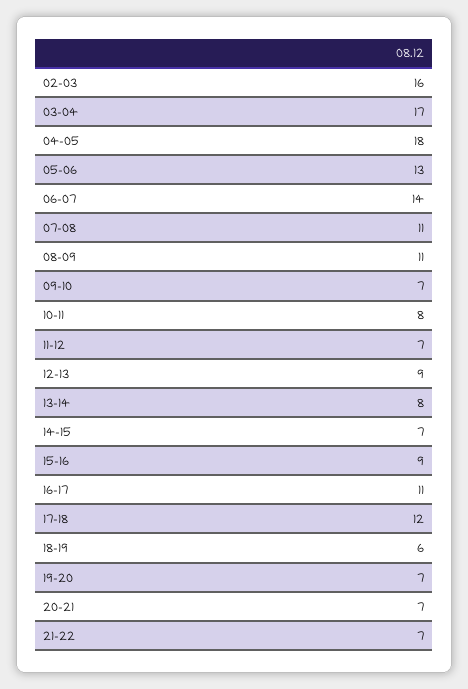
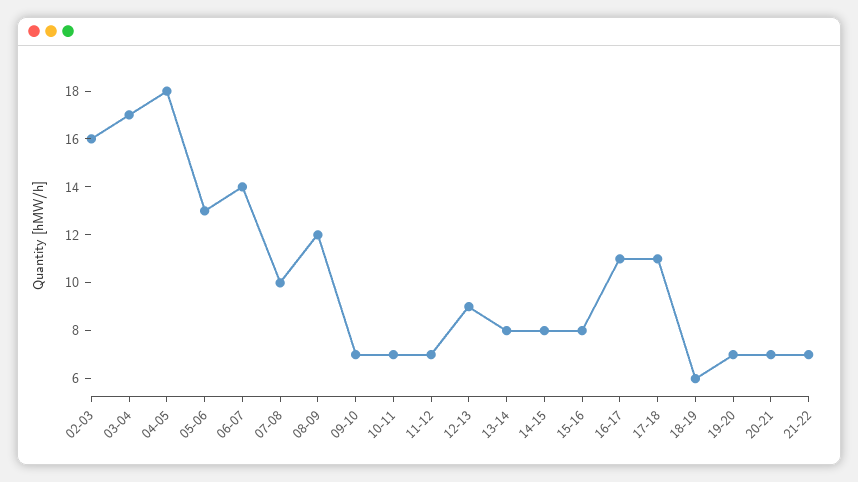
07-08: 11 -> 10
08-09: 11 -> 12
10-11: 8 -> 7
14-15: 7 -> 8
15-16: 9 -> 8
17-18: 12 -> 11

